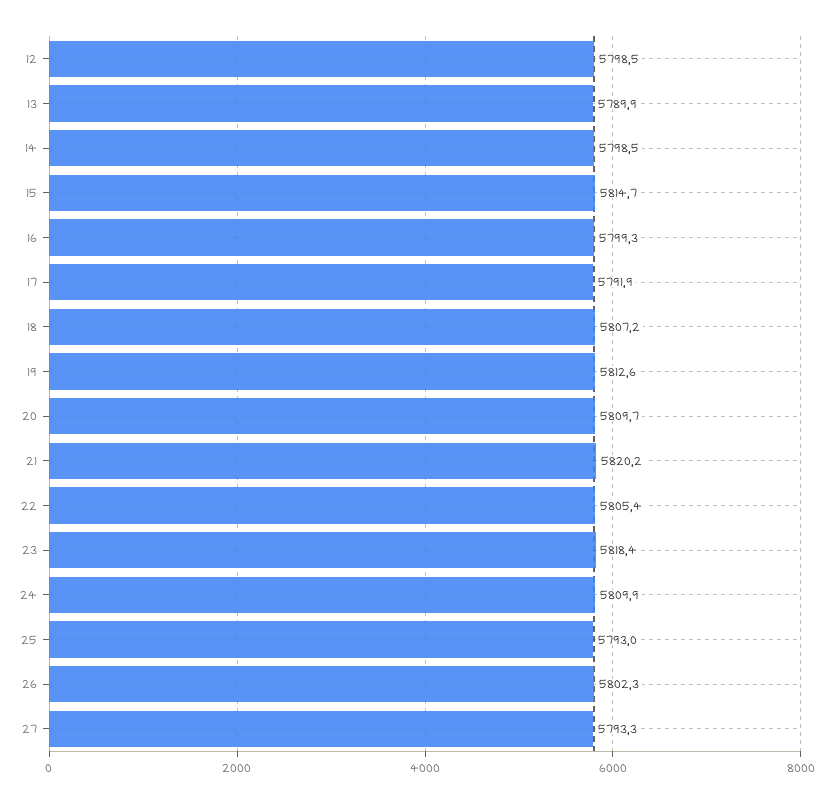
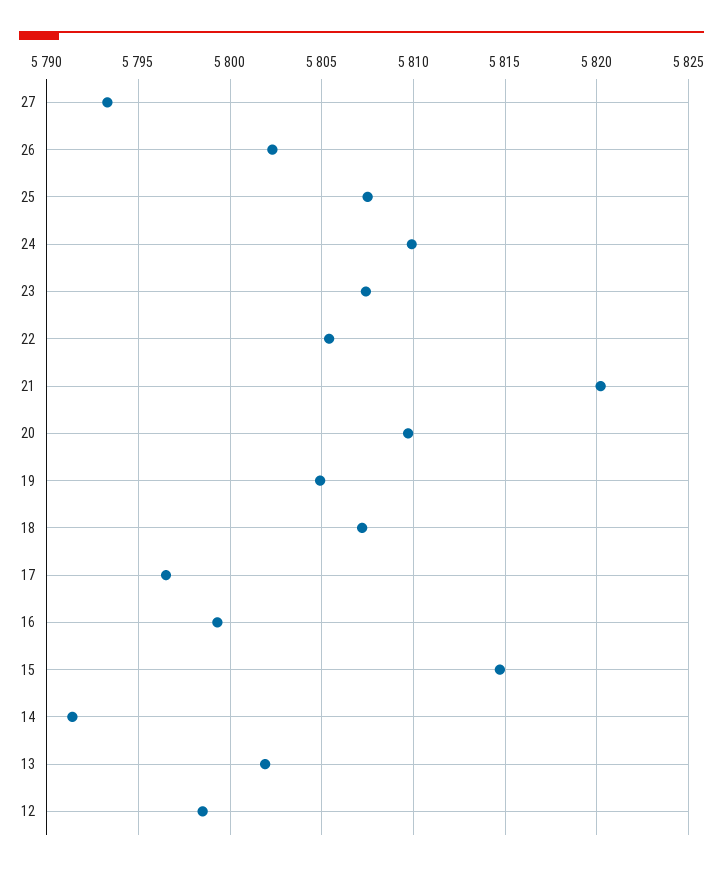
13: 5789.9 -> 5802
14: 5798.5 -> 5791.5
17: 5791.9 -> 5796.5
19: 5812.6 -> 5805
23: 5818.4 -> 5807.5
25: 5793 -> 5807.5

